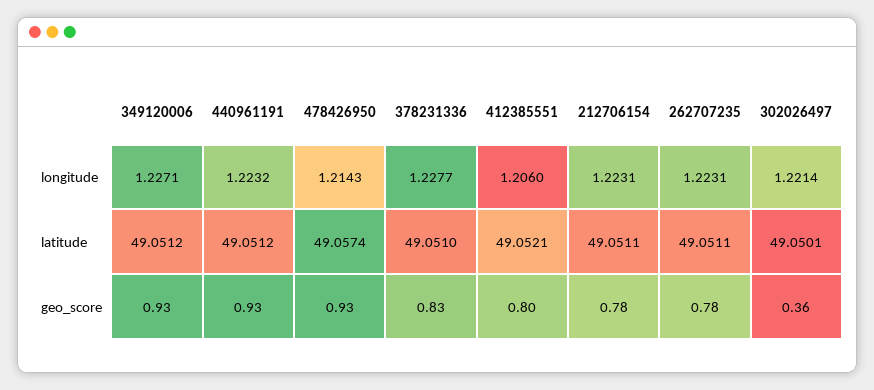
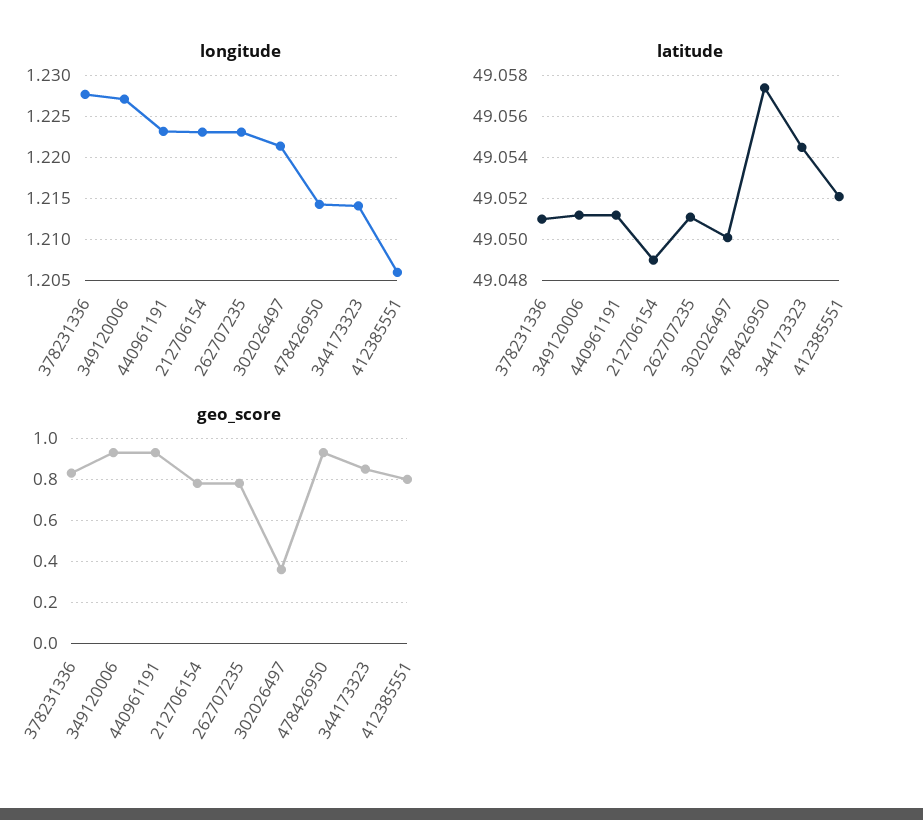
latitude, 212706154: 49.0511 -> 49.049
longitude, 344173323: none -> 1.214
latitude, 344173323: none -> 49.0545
geo_score, 344173323: none -> 0.85

